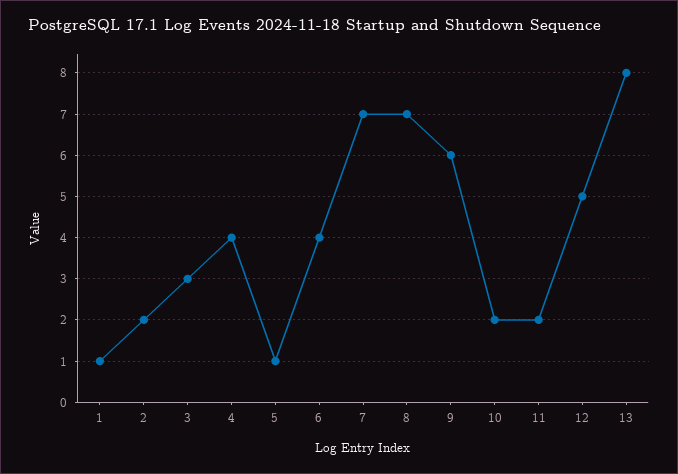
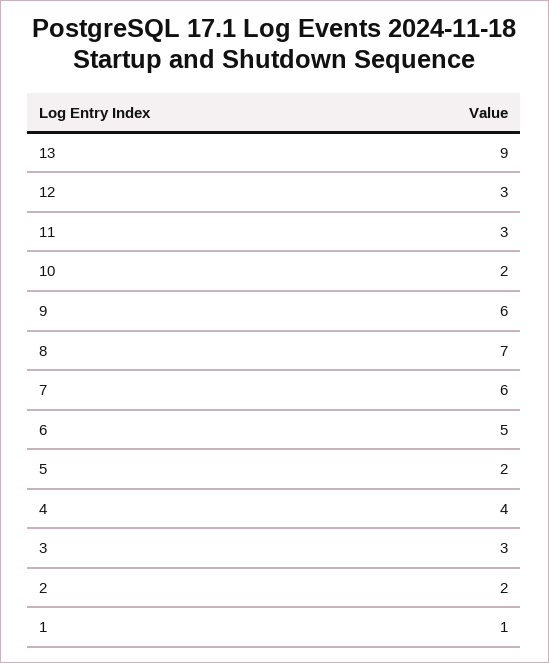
5: 1 -> 2
6: 4 -> 5
7: 7 -> 6
11: 2 -> 3
12: 5 -> 3
13: 8 -> 9

